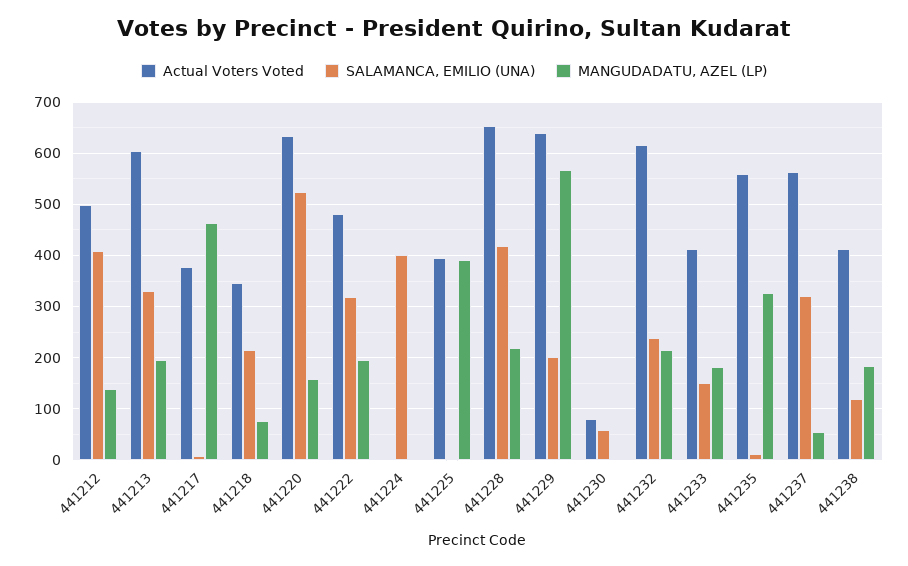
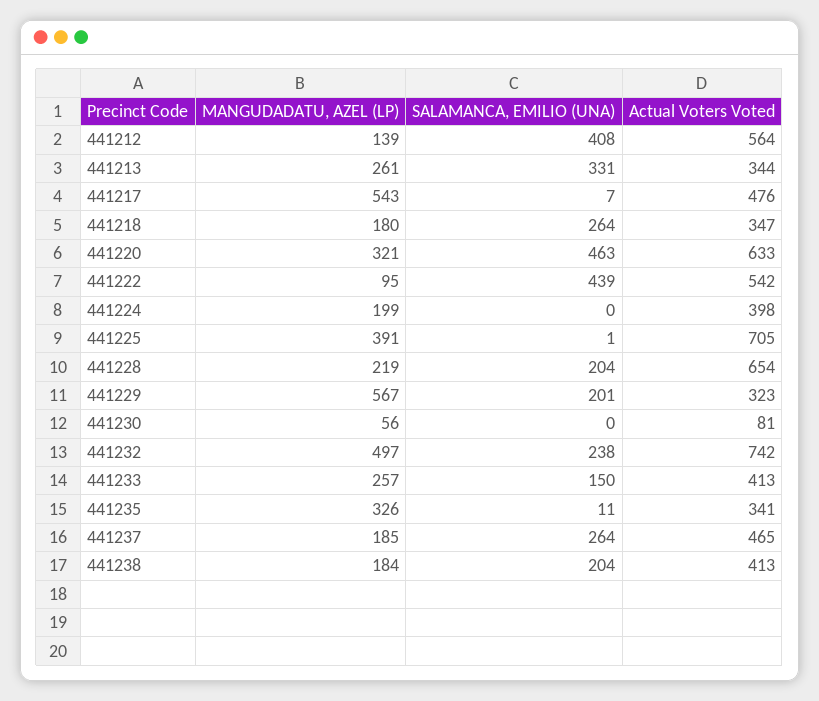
Actual Voters Voted, 441212: 500 -> 564
Actual Voters Voted, 441213: 600 -> 344
MANGUDADATU, AZEL (LP), 441213: 200 -> 261
Actual Voters Voted, 441217: 380 -> 476
MANGUDADATU, AZEL (LP), 441217: 460 -> 543
SALAMANCA, EMILIO (UNA), 441218: 220 -> 264
MANGUDADATU, AZEL (LP), 441218: 80 -> 180
SALAMANCA, EMILIO (UNA), 441220: 520 -> 463
MANGUDADATU, AZEL (LP), 441220: 160 -> 321
Actual Voters Voted, 441222: 480 -> 542
SALAMANCA, EMILIO (UNA), 441222: 320 -> 439
MANGUDADATU, AZEL (LP), 441222: 200 -> 95
Actual Voters Voted, 441224: 0 -> 398
SALAMANCA, EMILIO (UNA), 441224: 400 -> 0
MANGUDADATU, AZEL (LP), 441224: 0 -> 199
Actual Voters Voted, 441225: 400 -> 705
SALAMANCA, EMILIO (UNA), 441228: 420 -> 204
Actual Voters Voted, 441229: 640 -> 323
SALAMANCA, EMILIO (UNA), 441230: 60 -> 0
MANGUDADATU, AZEL (LP), 441230: 0 -> 56
Actual Voters Voted, 441232: 620 -> 742
MANGUDADATU, AZEL (LP), 441232: 220 -> 497
MANGUDADATU, AZEL (LP), 441233: 180 -> 257
Actual Voters Voted, 441235: 560 -> 341
Actual Voters Voted, 441237: 560 -> 465
SALAMANCA, EMILIO (UNA), 441237: 320 -> 264
MANGUDADATU, AZEL (LP), 441237: 60 -> 185
SALAMANCA, EMILIO (UNA), 441238: 120 -> 204

